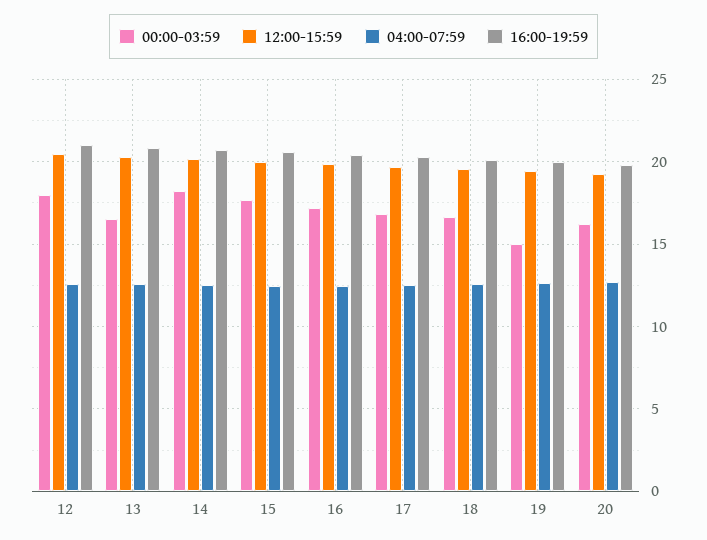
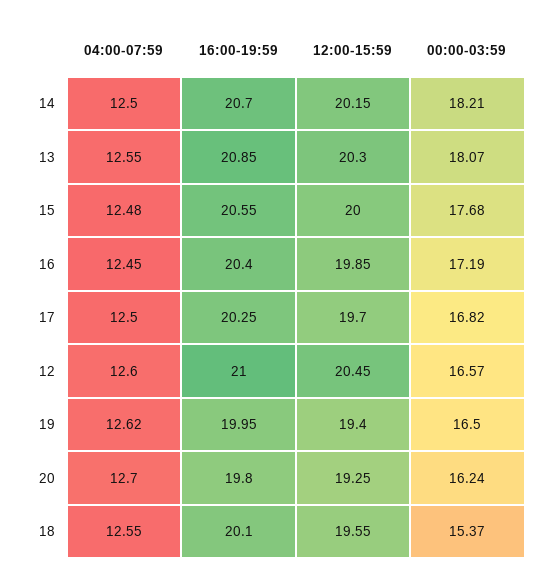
00:00-03:59, 12: 18 -> 16.57
00:00-03:59, 13: 16.5 -> 18.07
00:00-03:59, 18: 16.5 -> 15.37
00:00-03:59, 19: 15 -> 16.5

